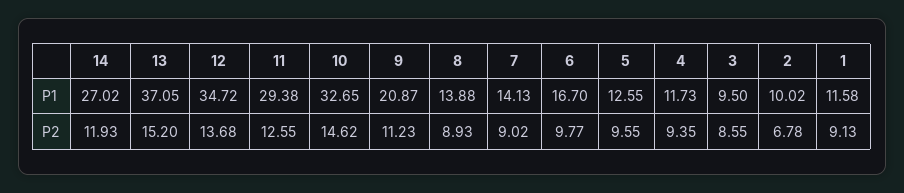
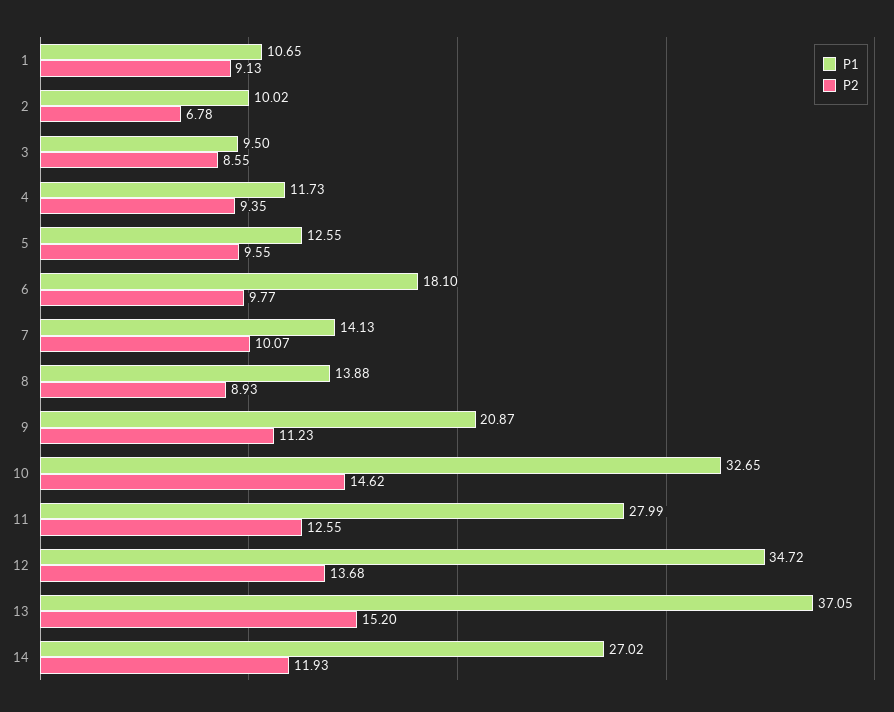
P1, 11: 29.38 -> 27.99
P1, 6: 16.7 -> 18.1
P1, 1: 11.58 -> 10.65
P2, 7: 9.02 -> 10.07

